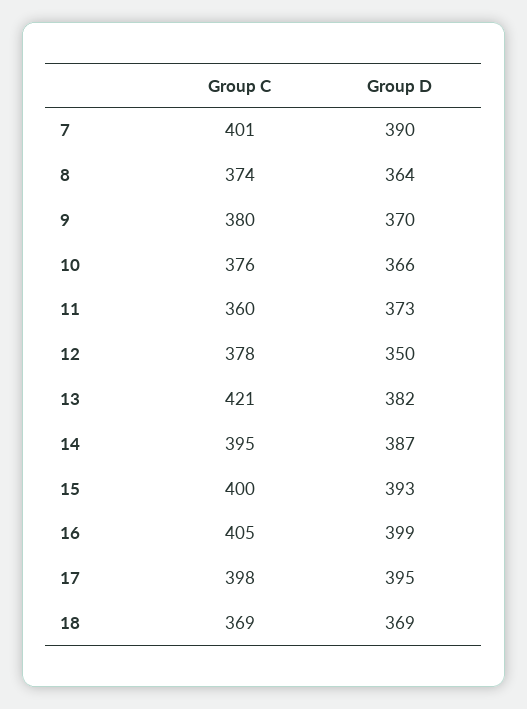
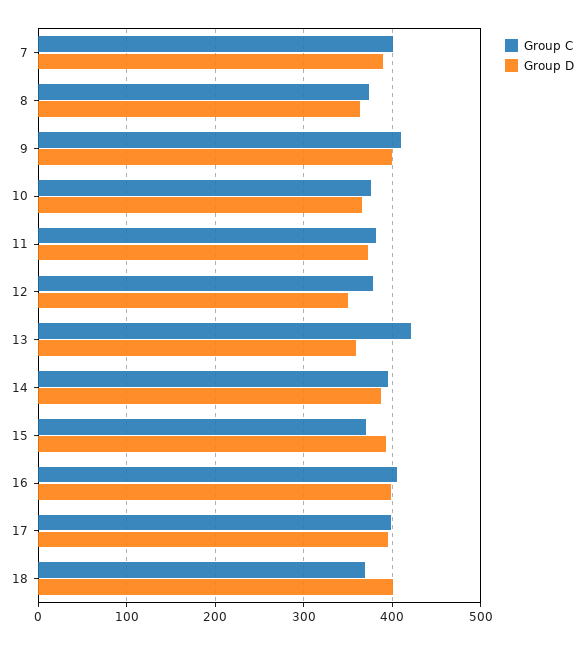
Group C, 9: 380 -> 410
Group D, 9: 370 -> 400
Group C, 11: 360 -> 380
Group D, 13: 382 -> 360
Group C, 15: 400 -> 370
Group D, 18: 369 -> 400

